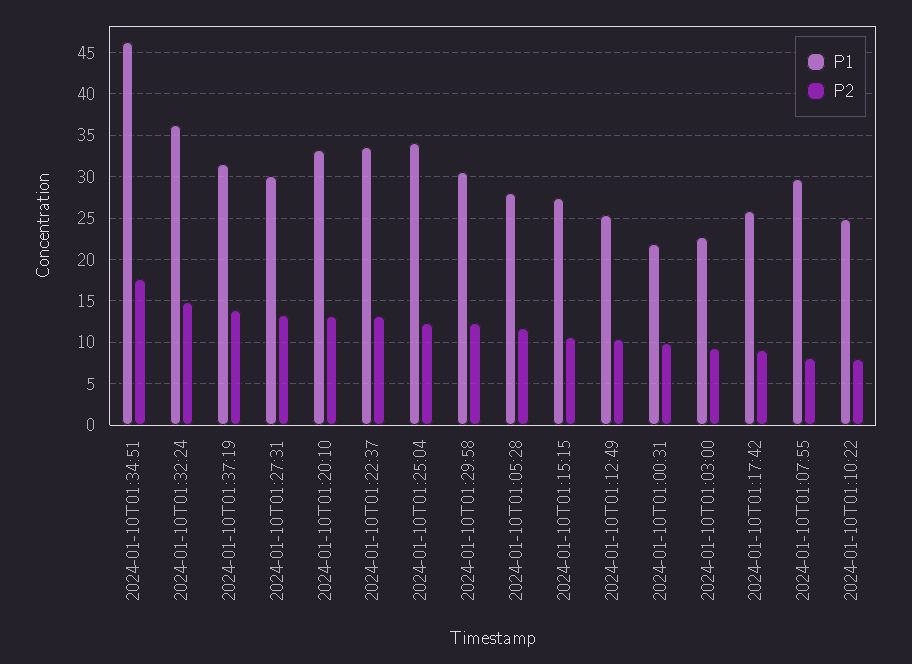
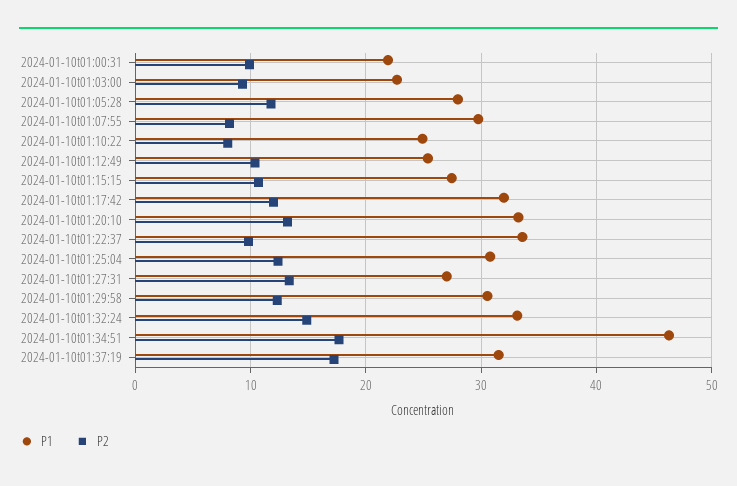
P1, 2024-01-10T01:32:24: 36 -> 33
P2, 2024-01-10T01:37:19: 14 -> 17
P1, 2024-01-10T01:27:31: 30 -> 27
P2, 2024-01-10T01:22:37: 13 -> 10
P1, 2024-01-10T01:25:04: 34 -> 31
P1, 2024-01-10T01:17:42: 26 -> 32
P2, 2024-01-10T01:17:42: 9 -> 12

